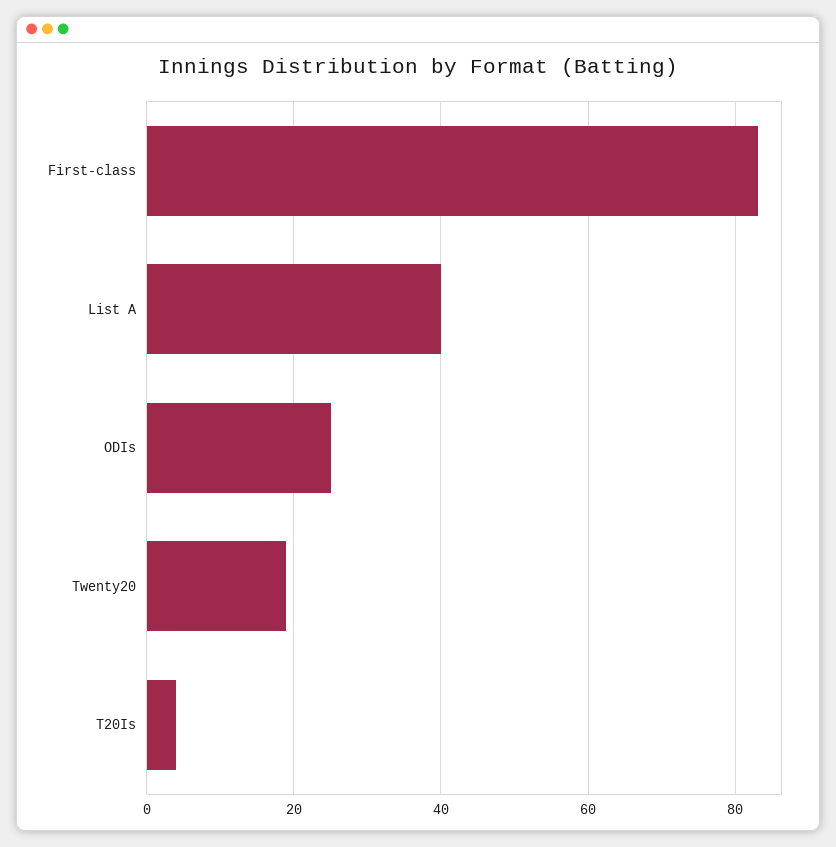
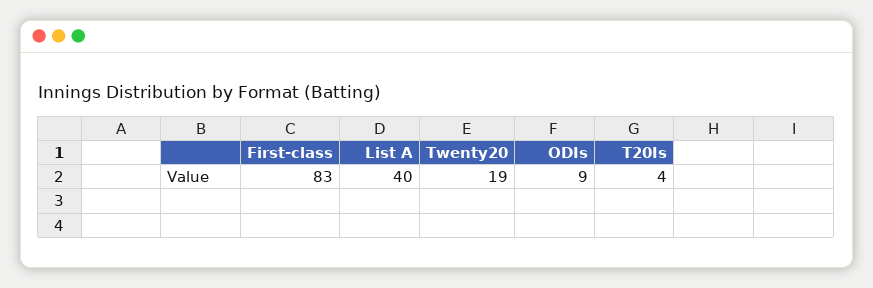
ODIs: 25 -> 9

